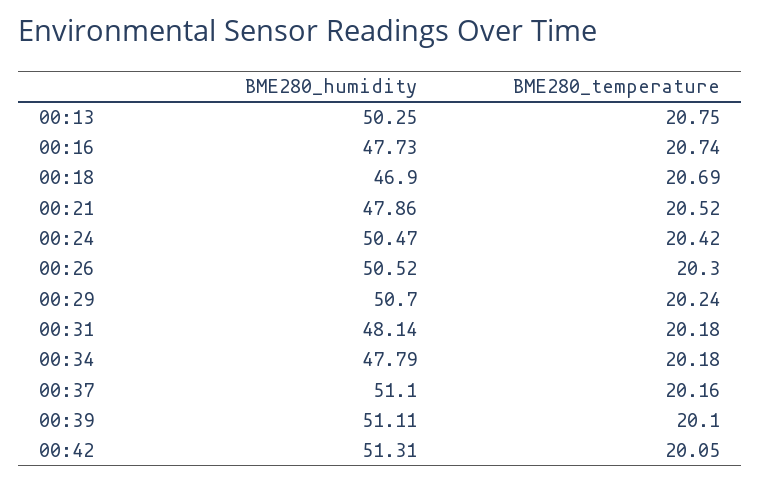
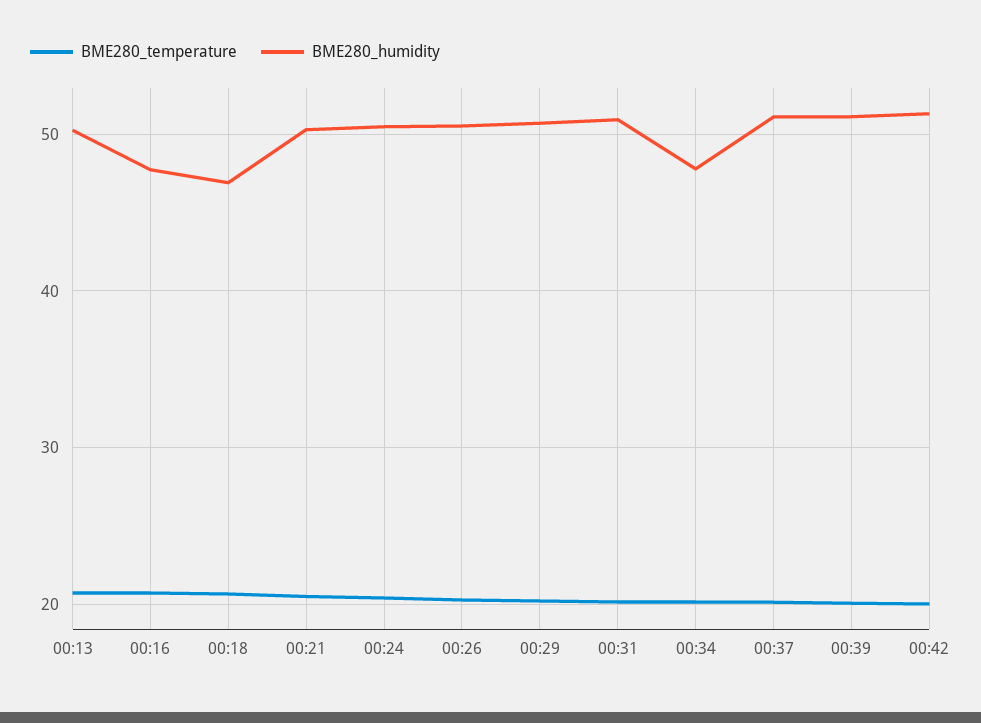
BME280_humidity, 00:21: 47.86 -> 50
BME280_humidity, 00:31: 48.14 -> 51

